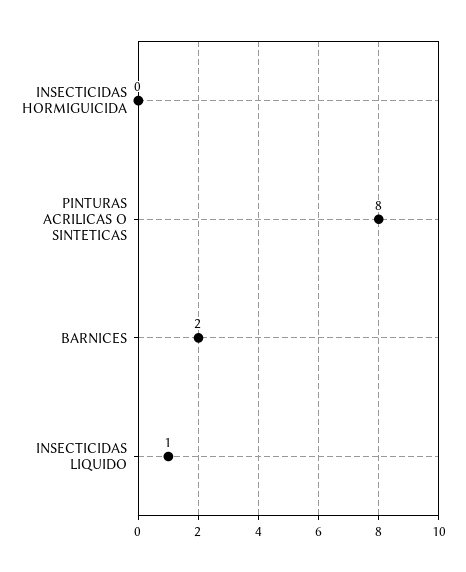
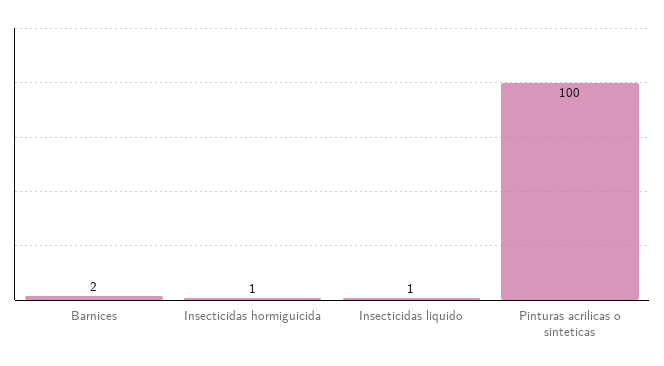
INSECTICIDAS HORMIGUICIDA: 0 -> 1
PINTURAS ACRILICAS O SINTETICAS: 8 -> 100

